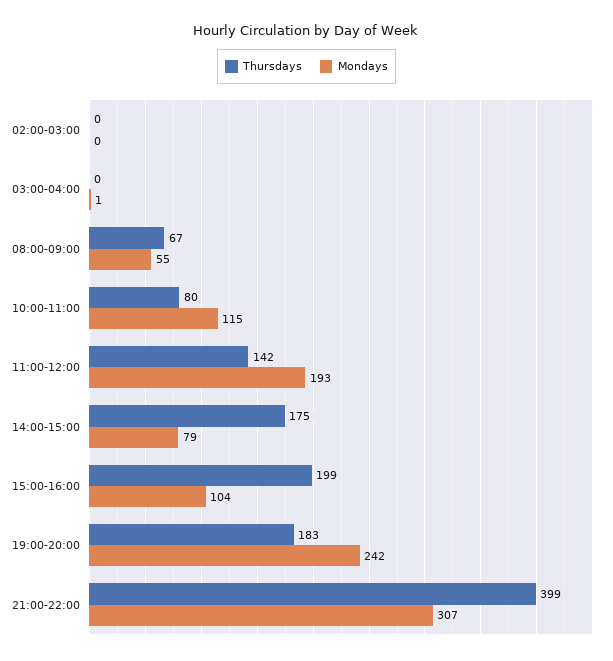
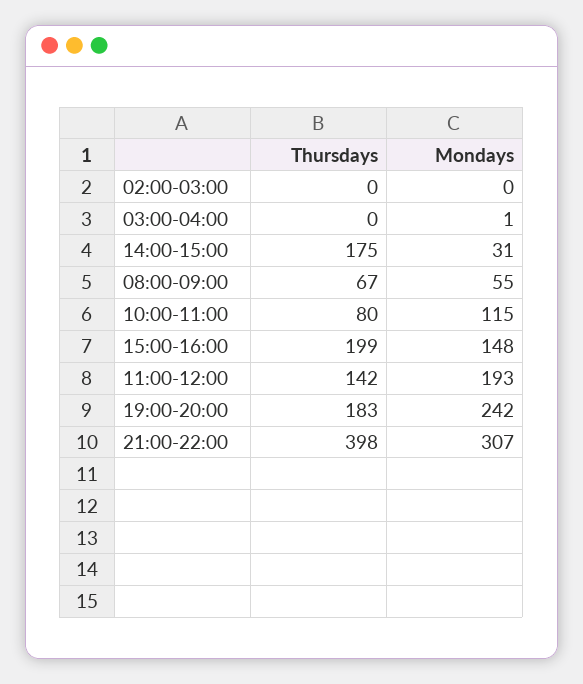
Mondays, 14:00-15:00: 79 -> 31
Mondays, 15:00-16:00: 104 -> 148
Thursdays, 21:00-22:00: 399 -> 398

